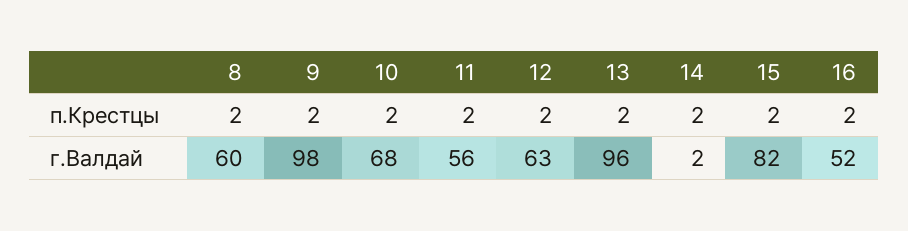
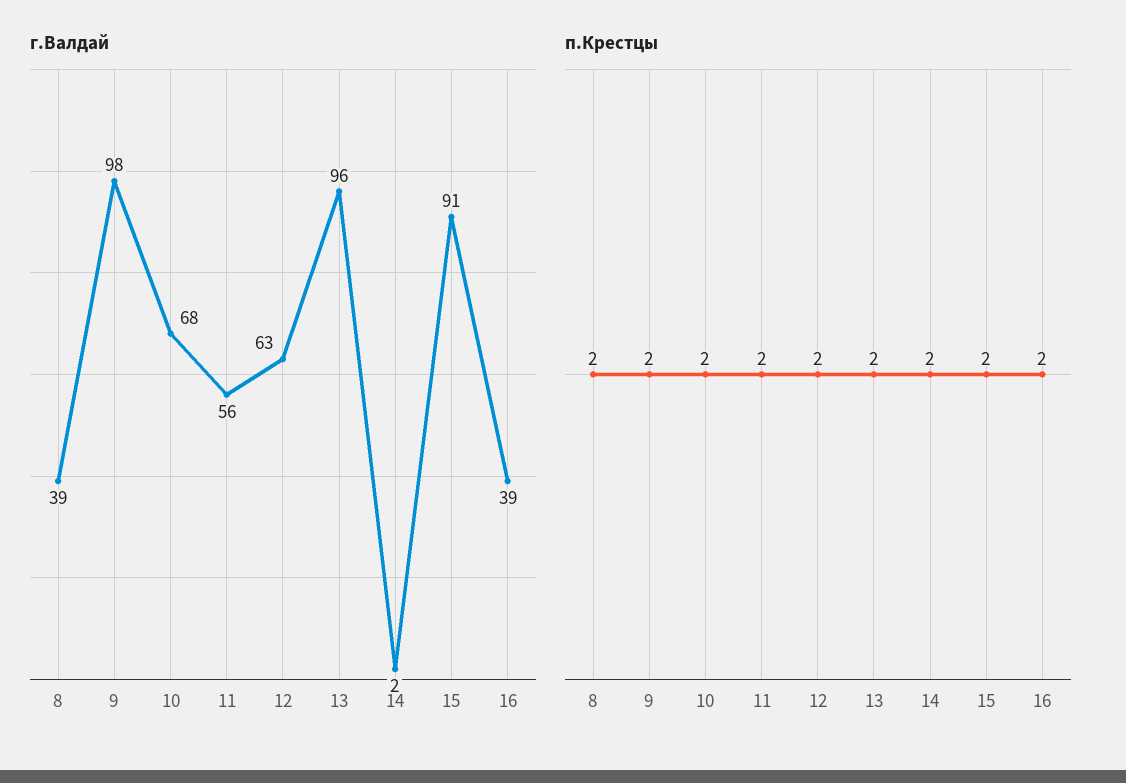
г.Валдай, 8: 60 -> 39
г.Валдай, 15: 82 -> 91
г.Валдай, 16: 52 -> 39

